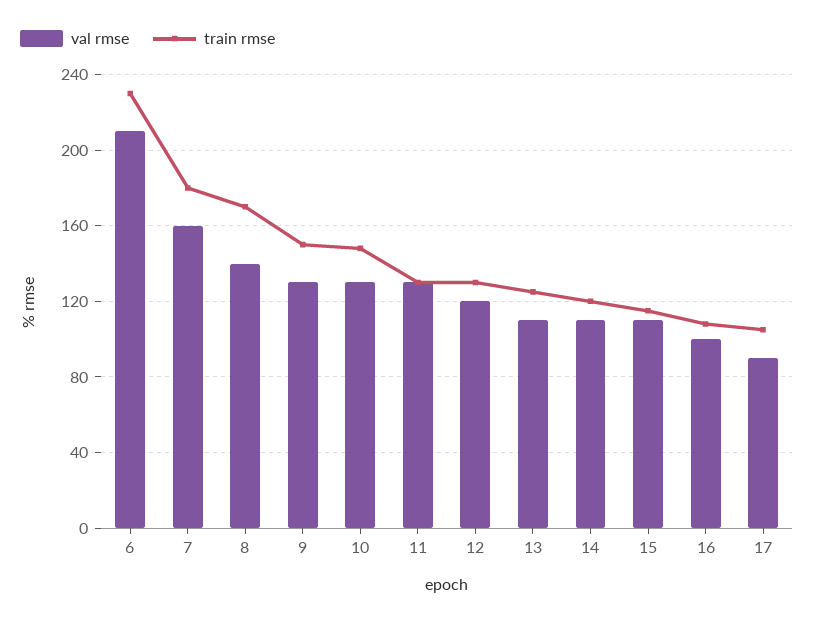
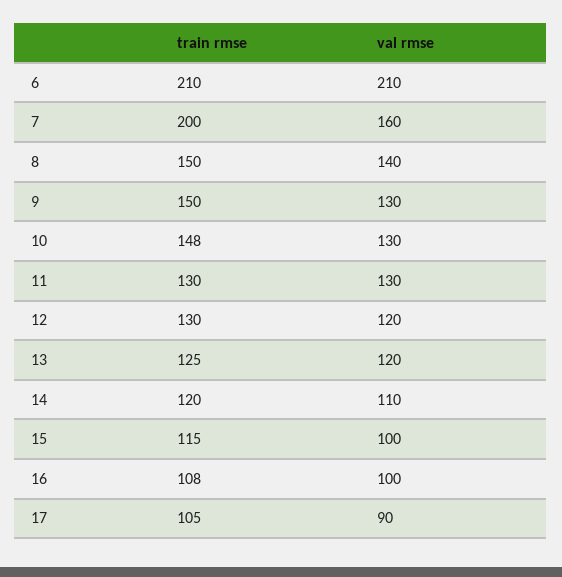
train rmse, 6: 230 -> 210
train rmse, 7: 180 -> 200
train rmse, 8: 170 -> 150
val rmse, 13: 110 -> 120
val rmse, 15: 110 -> 100

